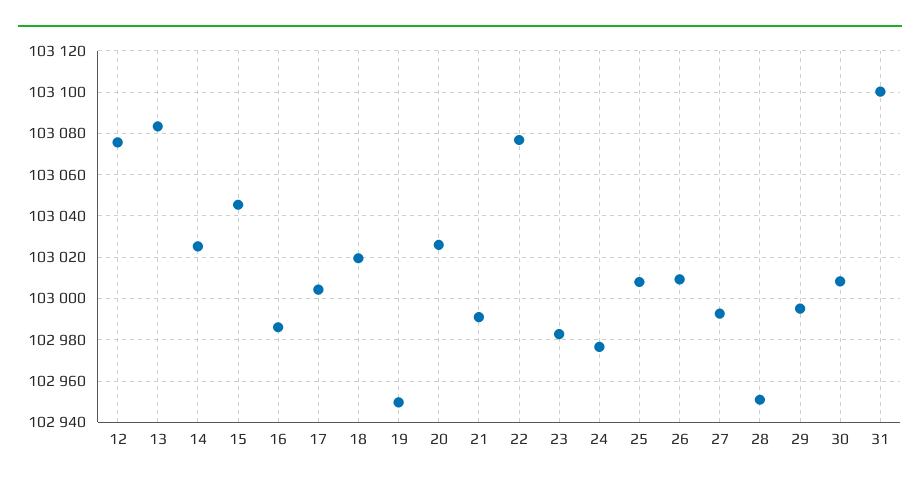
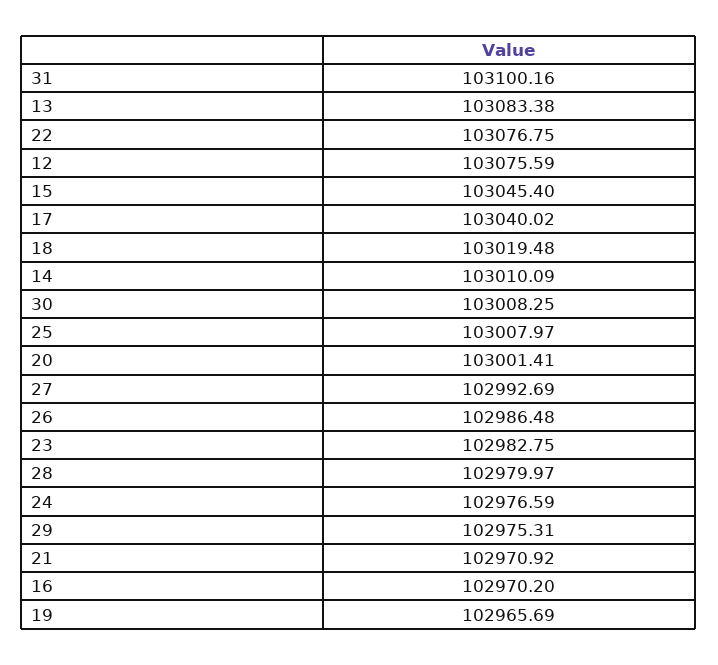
14: 103025 -> 103010.09
16: 102985 -> 102970.2
17: 103005 -> 103040.02
19: 102950 -> 102965.69
20: 103025 -> 103001.41
21: 102990 -> 102970.92
26: 103010 -> 102986.48
28: 102950 -> 102979.97
29: 102995 -> 102975.31

